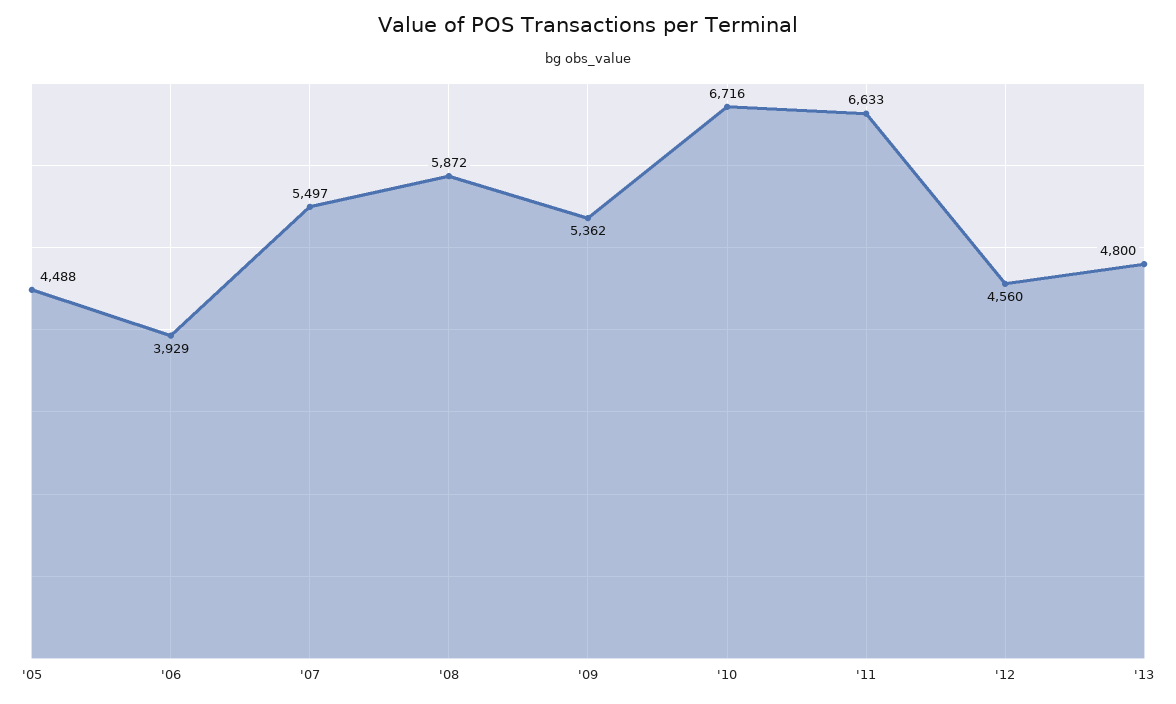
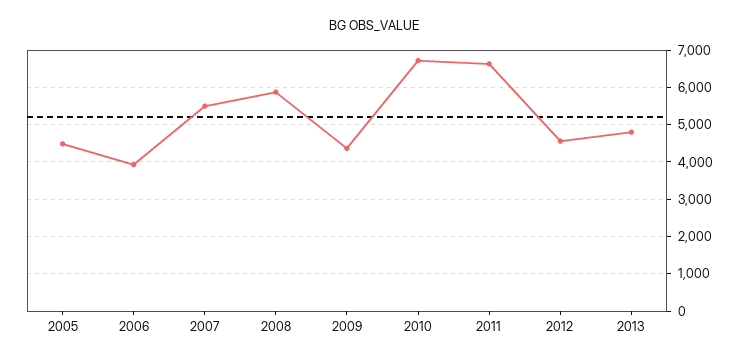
'09: 5362 -> 4400

